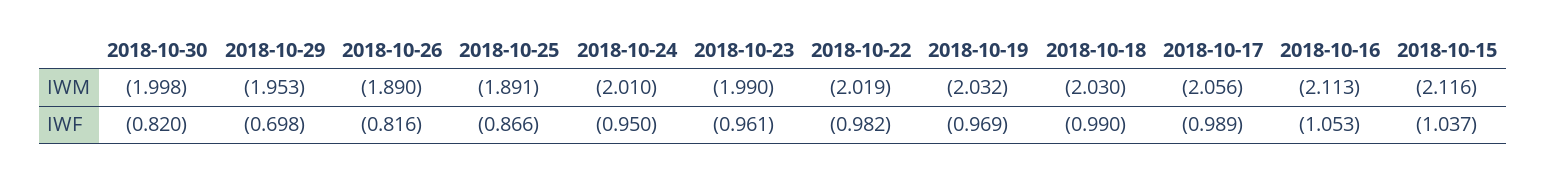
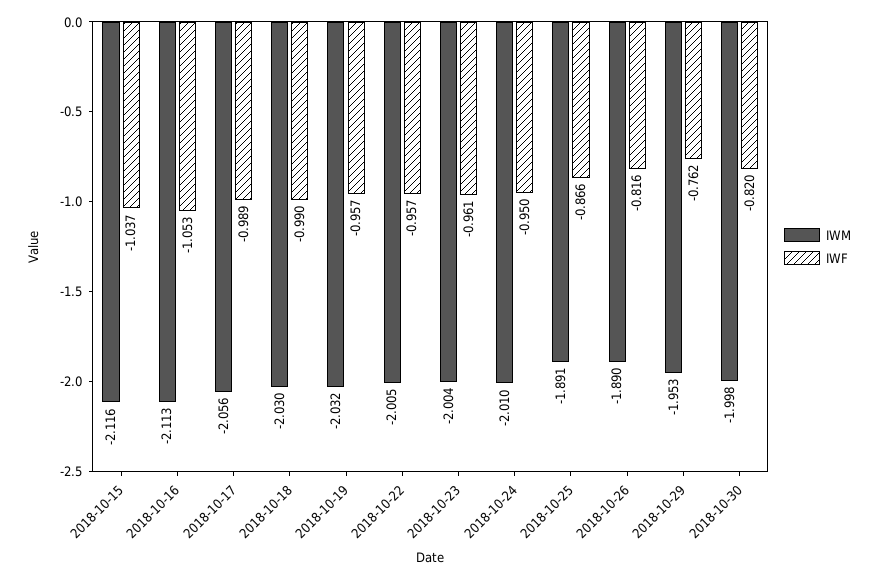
IWM, 2018-10-23: -1.99 -> -2.004
IWM, 2018-10-22: -2.019 -> -2.005
IWF, 2018-10-29: -0.698 -> -0.762
IWF, 2018-10-22: -0.982 -> -0.957
IWF, 2018-10-19: -0.969 -> -0.957

